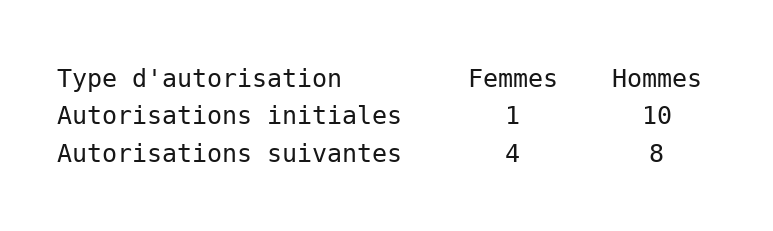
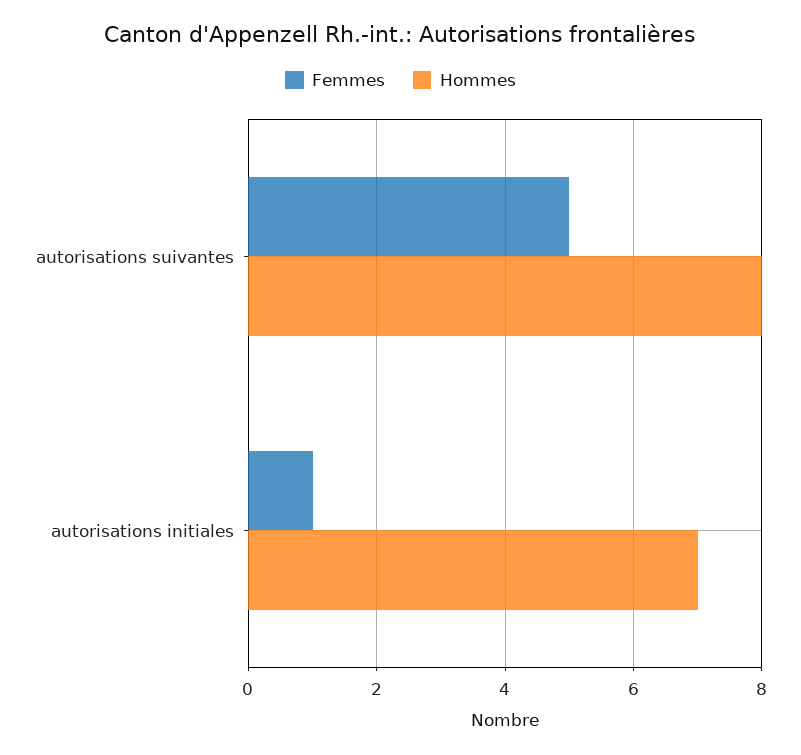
Hommes, Autorisations initiales: 10 -> 7
Femmes, Autorisations suivantes: 4 -> 5

